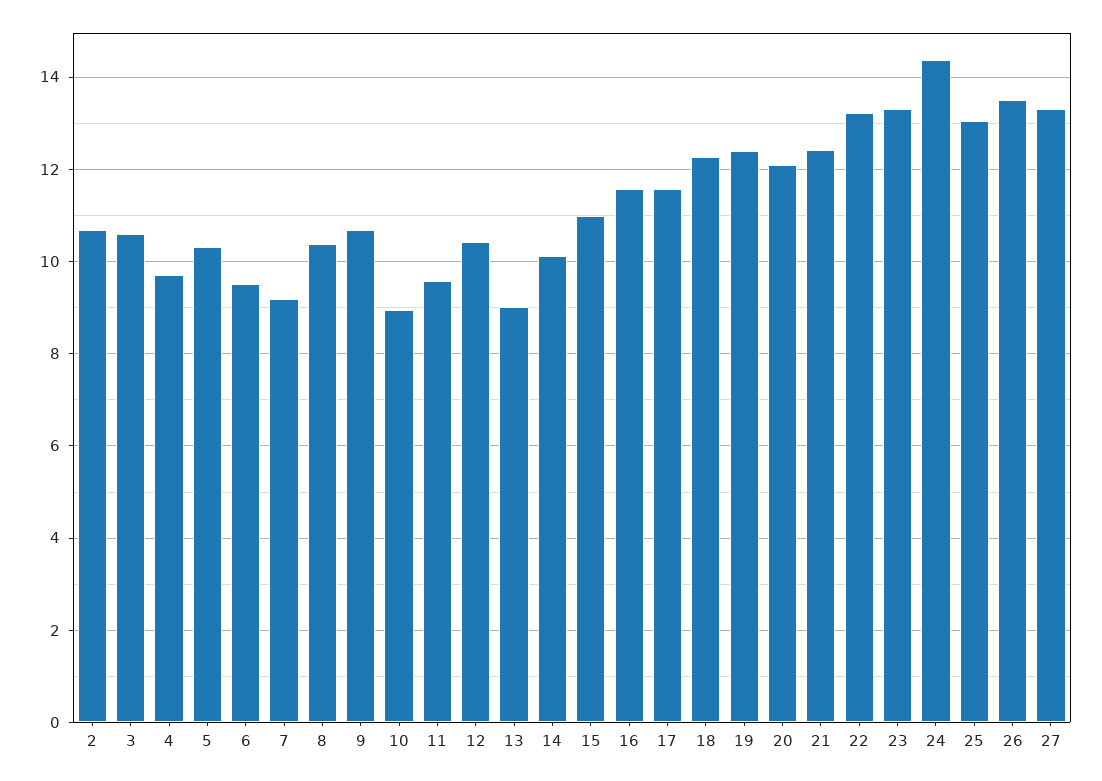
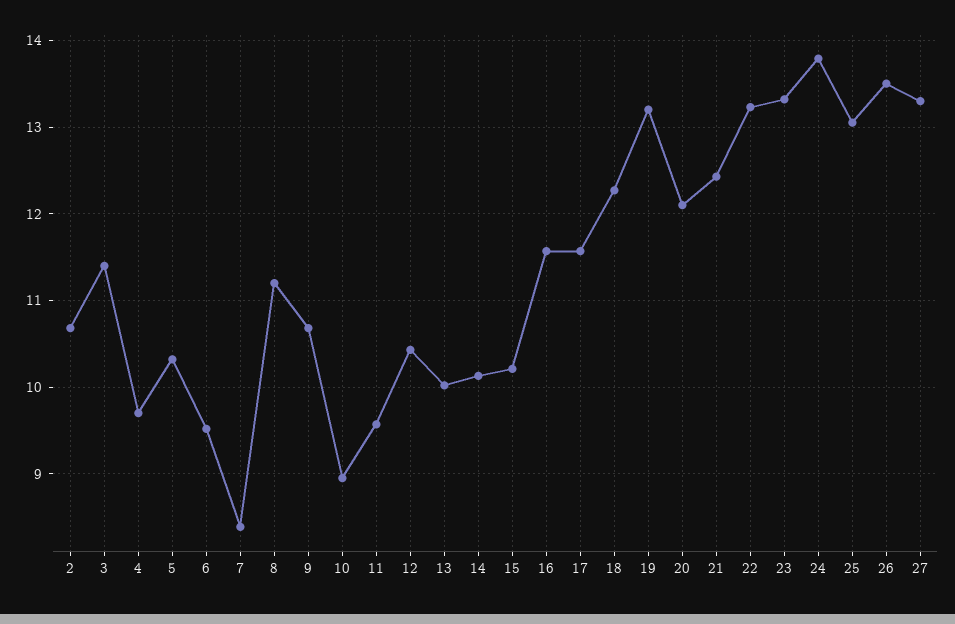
3: 10.6 -> 11.4
7: 9.2 -> 8.4
8: 10.4 -> 11.2
13: 9 -> 10
15: 11 -> 10.2
19: 12.4 -> 13.2
24: 14.4 -> 13.8

